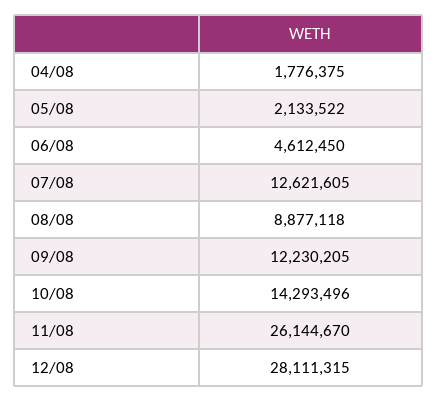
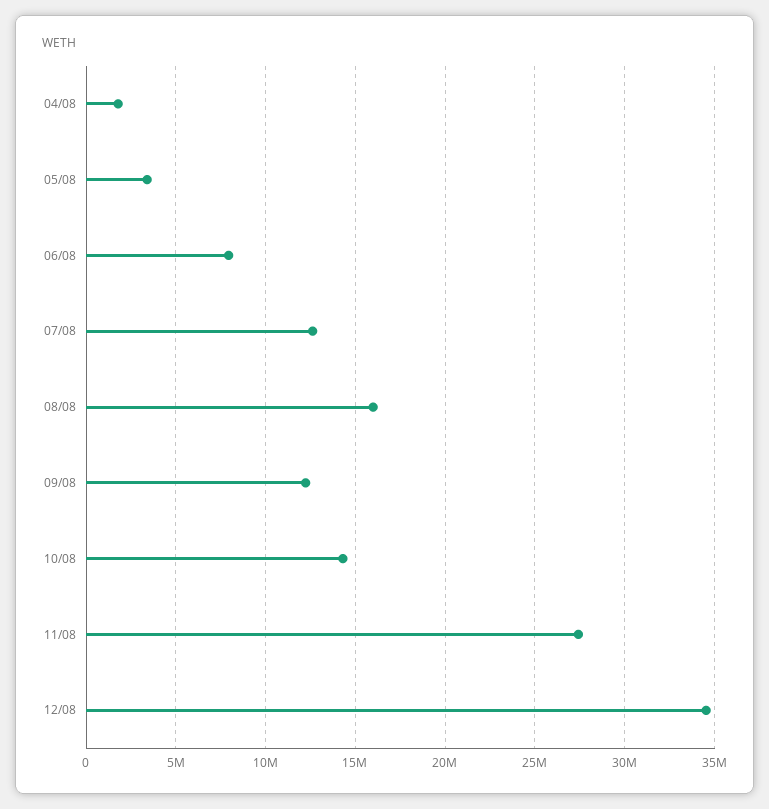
05/08: 2133522 -> 3500000
06/08: 4612450 -> 8000000
08/08: 8877118 -> 16000000
11/08: 26144670 -> 27500000
12/08: 28111315 -> 34500000

